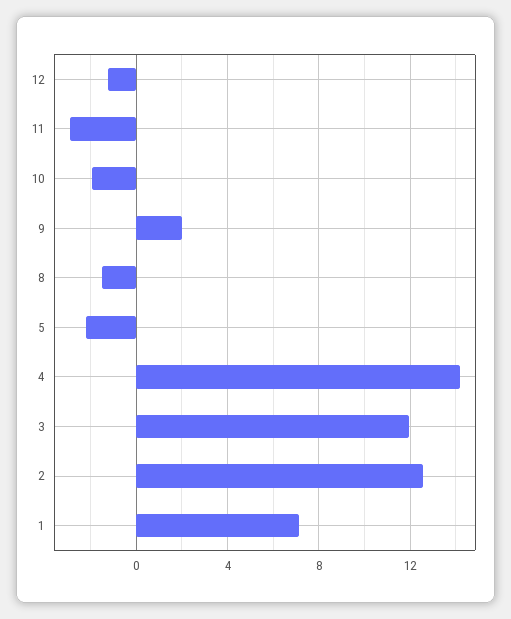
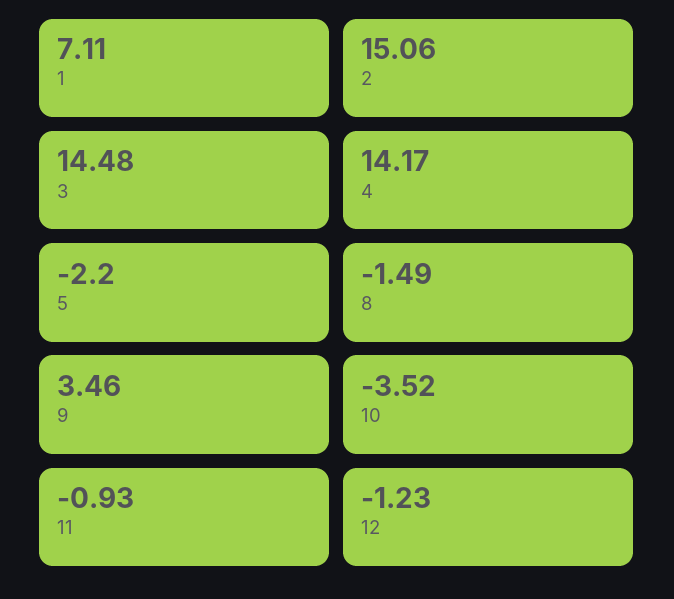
11: -3 -> -0.93
10: -2 -> -3.52
9: 2 -> 3.46
3: 12 -> 14.48
2: 12.5 -> 15.06

